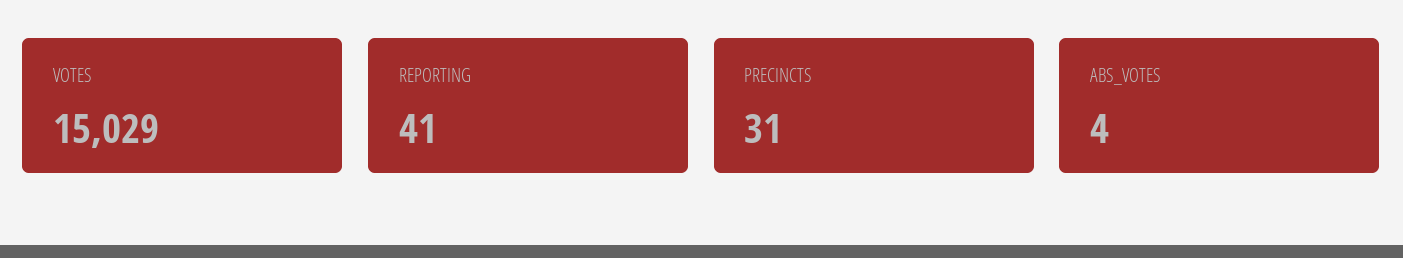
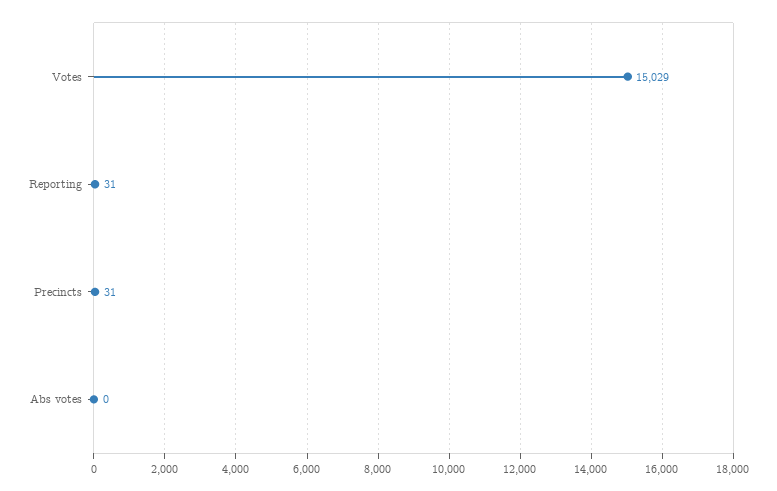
REPORTING: 41 -> 31
ABS_VOTES: 4 -> 0

